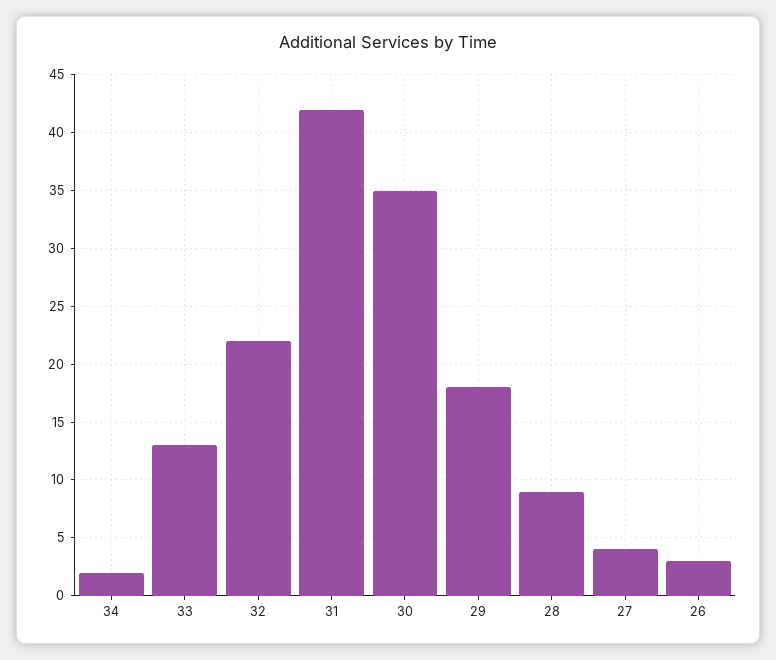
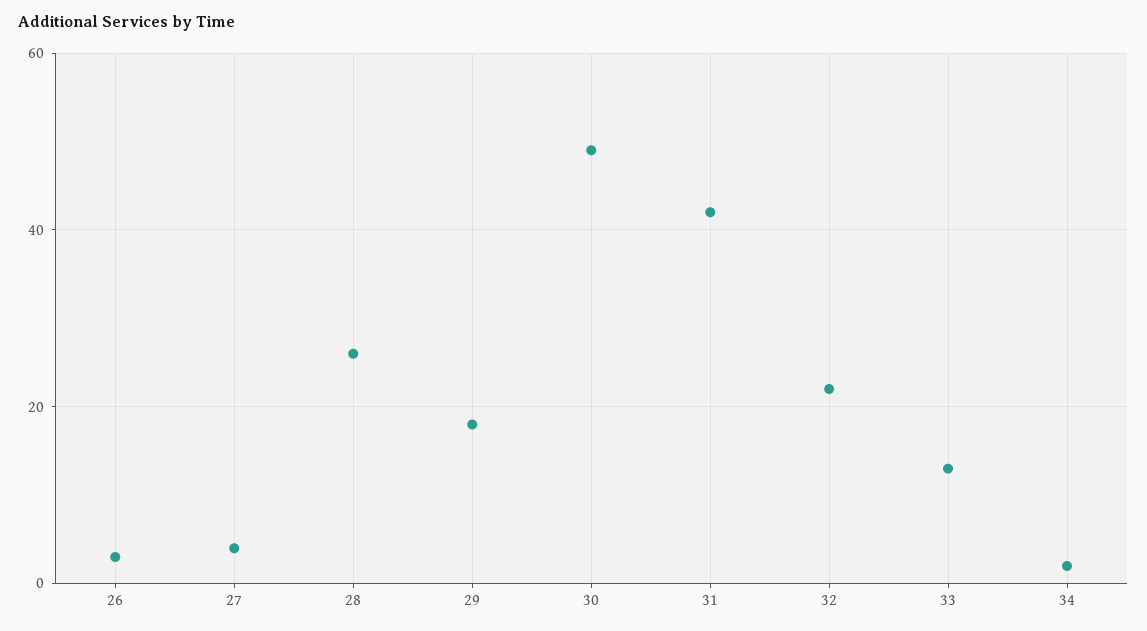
30: 35 -> 50
28: 9 -> 25

